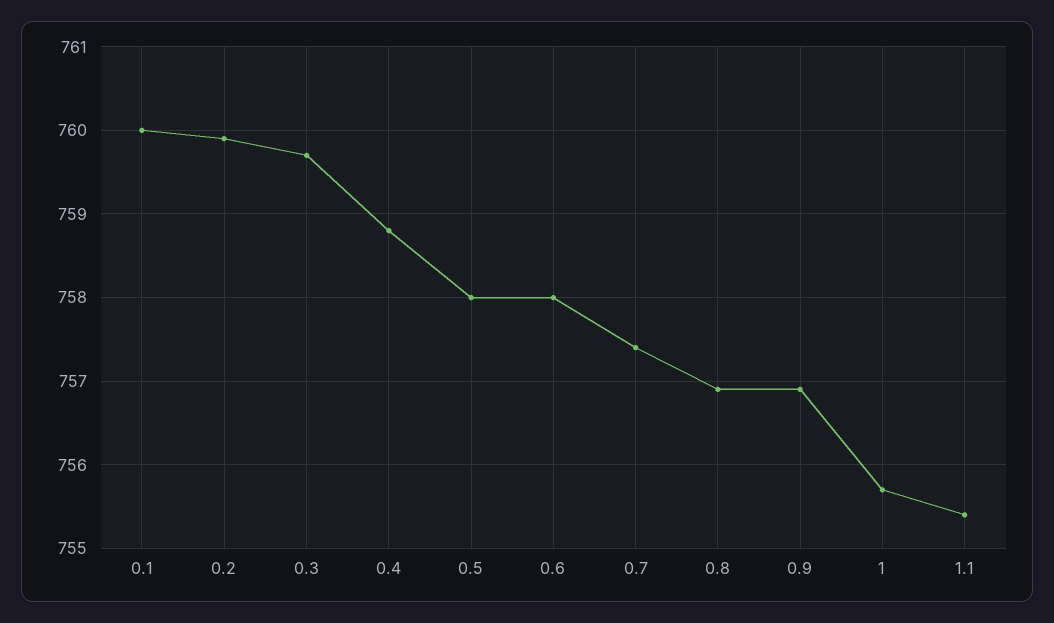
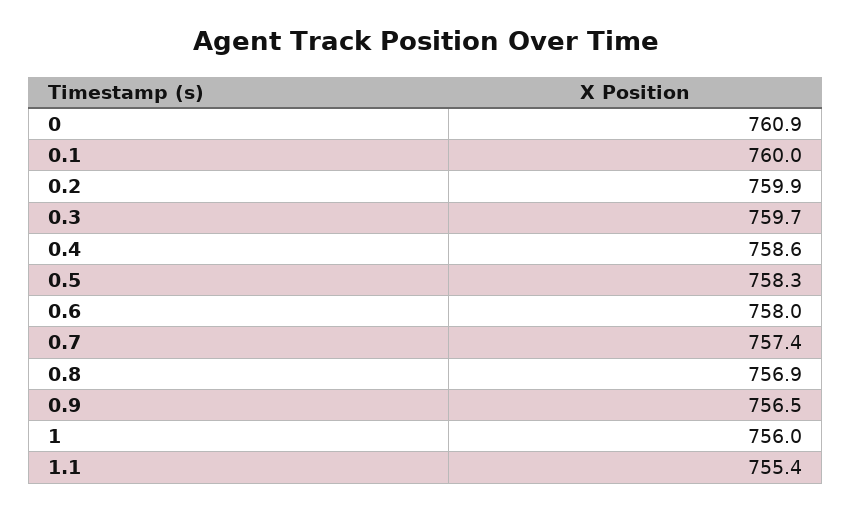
0.4: 758.8 -> 758.6
0.5: 758 -> 758.3
0.9: 756.9 -> 756.5
1: 755.7 -> 756
0: none -> 760.9

